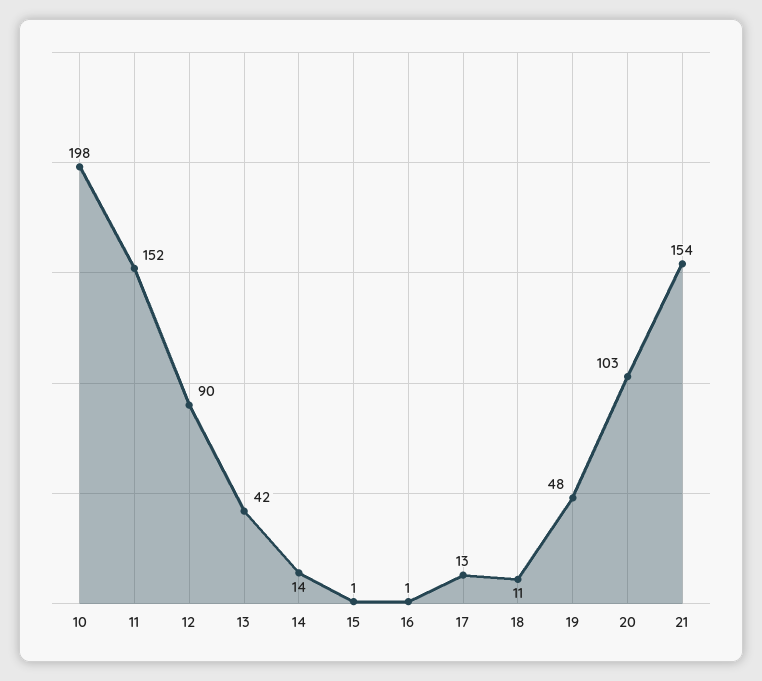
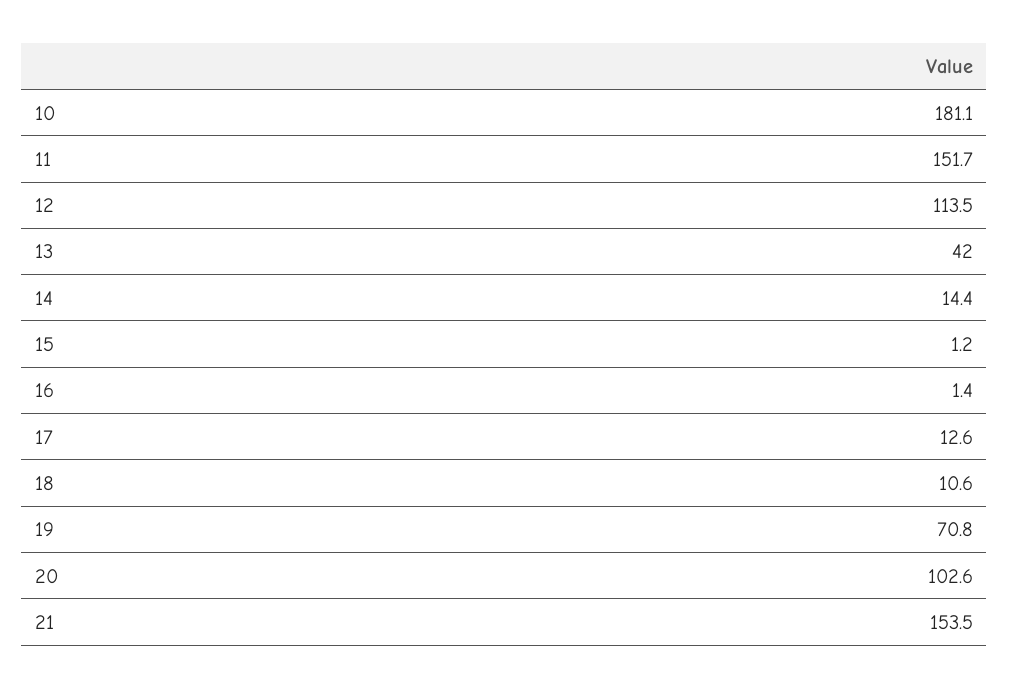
10: 198 -> 181.1
12: 90 -> 113.5
19: 48 -> 70.8

